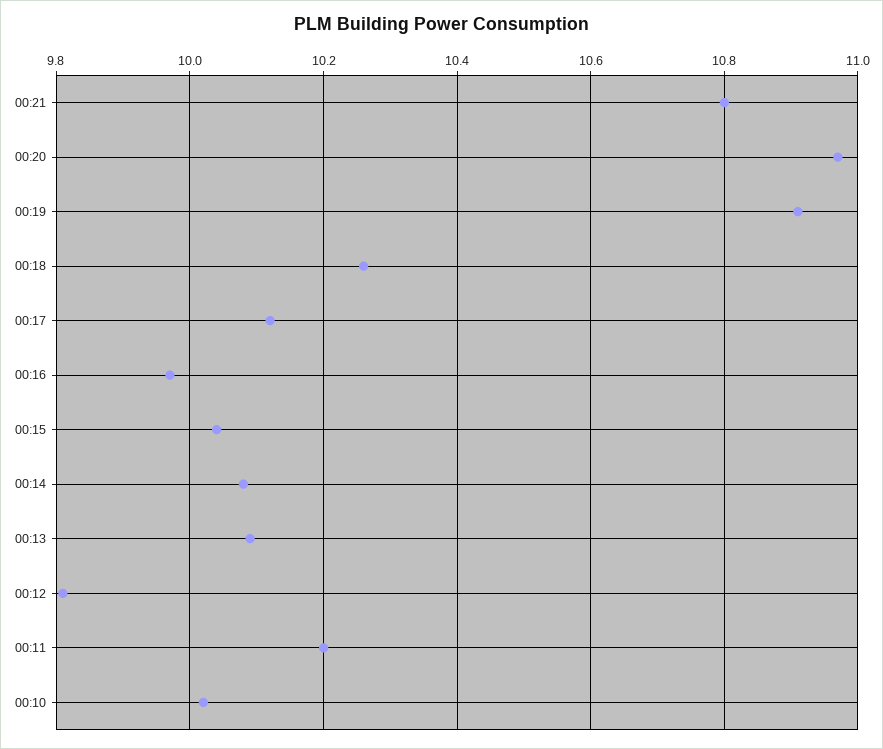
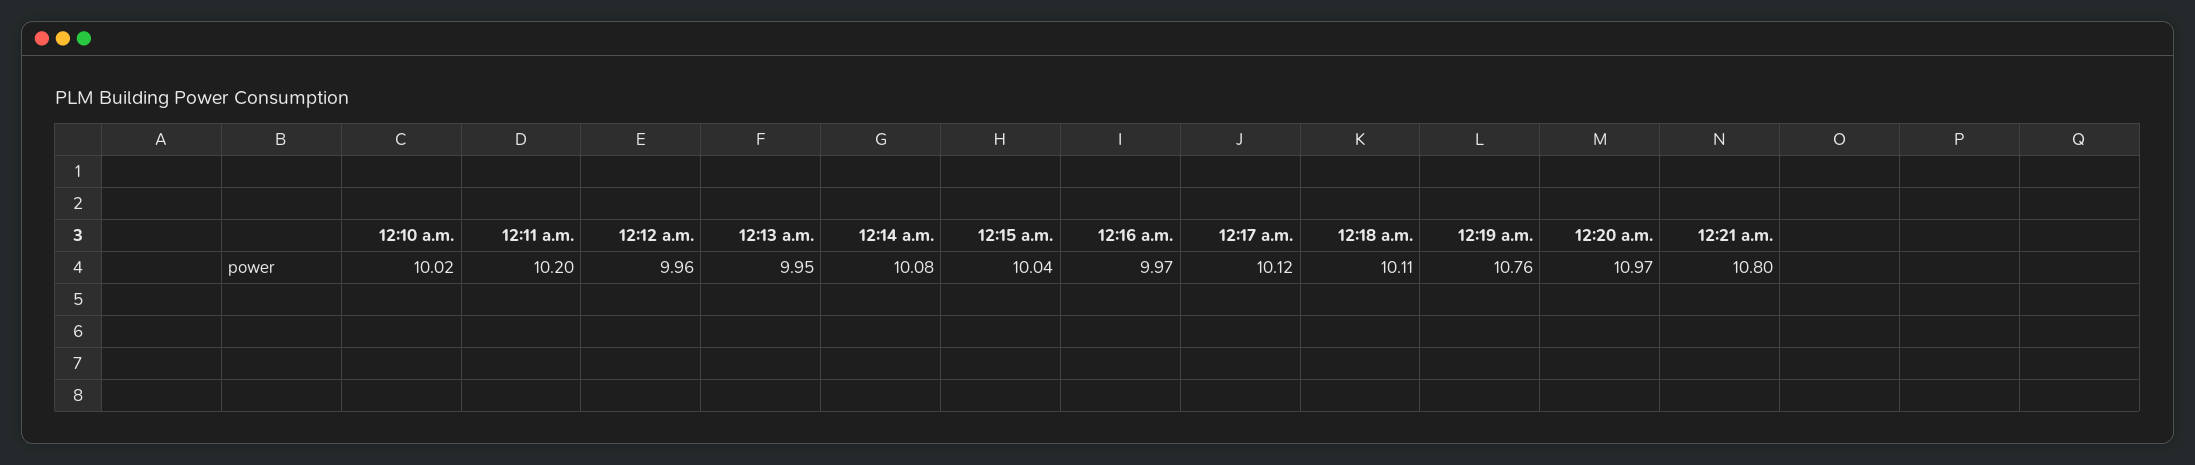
00:19: 10.9 -> 10.76
00:18: 10.25 -> 10.11
00:13: 10.1 -> 9.95
00:12: 9.8 -> 9.96

